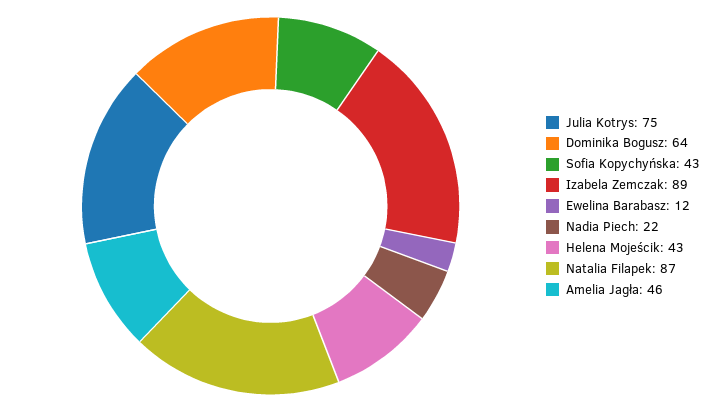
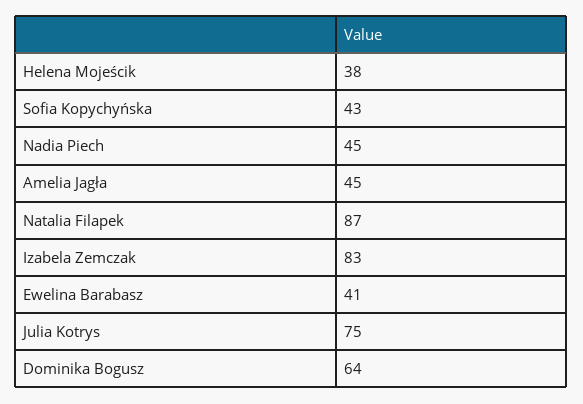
Izabela Zemczak: 89 -> 83
Ewelina Barabasz: 12 -> 41
Nadia Piech: 22 -> 45
Helena Mojeścik: 43 -> 38
Amelia Jagła: 46 -> 45

